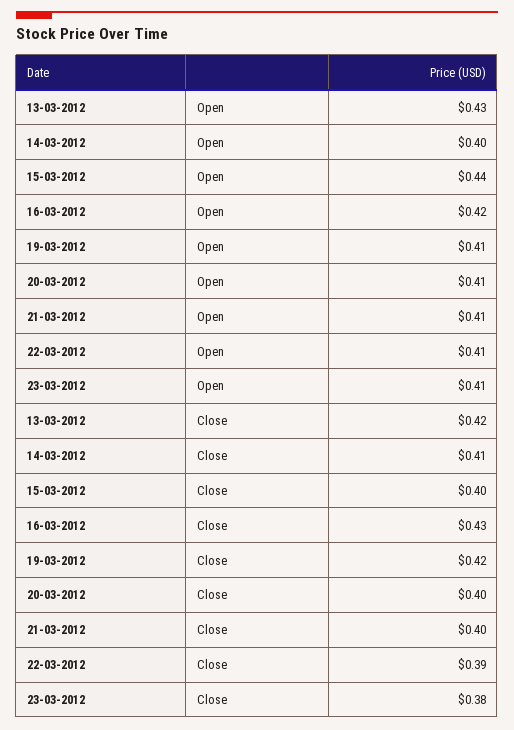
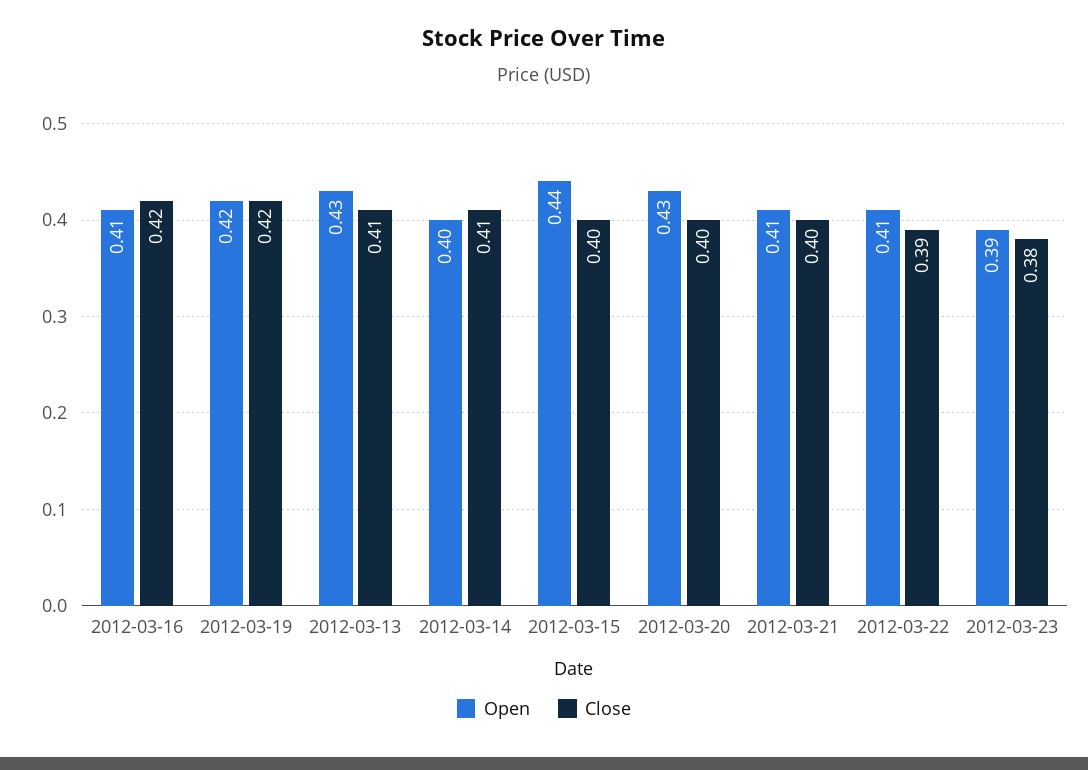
Open, 16-03-2012: 0.42 -> 0.41
Open, 19-03-2012: 0.41 -> 0.42
Open, 20-03-2012: 0.41 -> 0.43
Open, 23-03-2012: 0.41 -> 0.39
Close, 13-03-2012: 0.42 -> 0.41
Close, 16-03-2012: 0.43 -> 0.42

